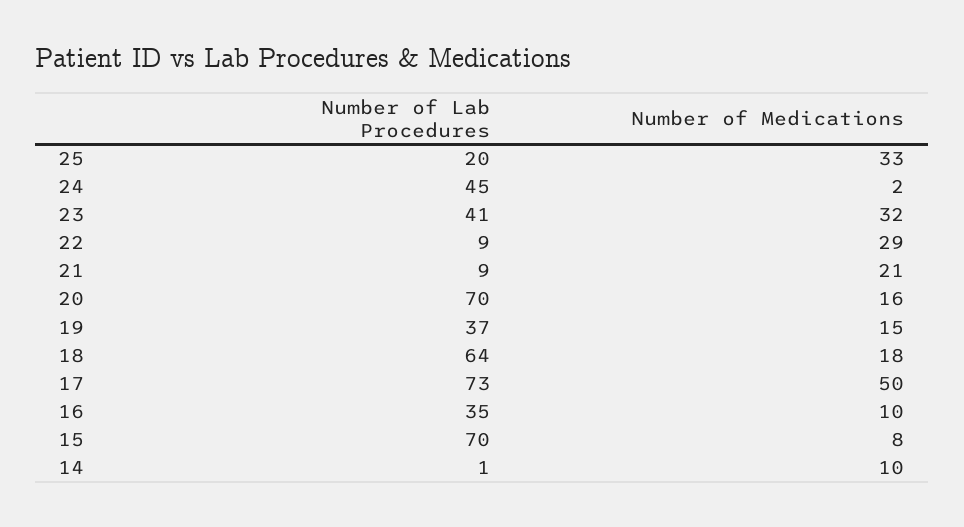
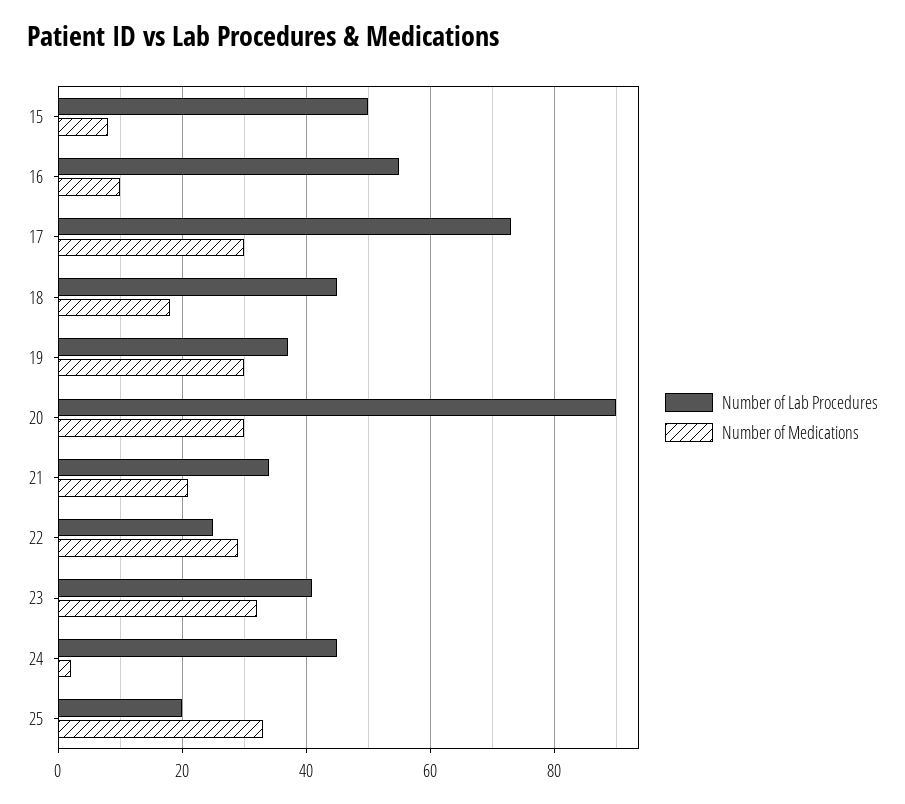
Number of Lab Procedures, 22: 9 -> 25
Number of Lab Procedures, 21: 9 -> 35
Number of Lab Procedures, 20: 70 -> 90
Number of Medications, 20: 16 -> 30
Number of Medications, 19: 15 -> 30
Number of Lab Procedures, 18: 64 -> 45
Number of Medications, 17: 50 -> 30
Number of Lab Procedures, 16: 35 -> 55
Number of Lab Procedures, 15: 70 -> 50
Number of Lab Procedures, 14: 1 -> none
Number of Medications, 14: 10 -> none

